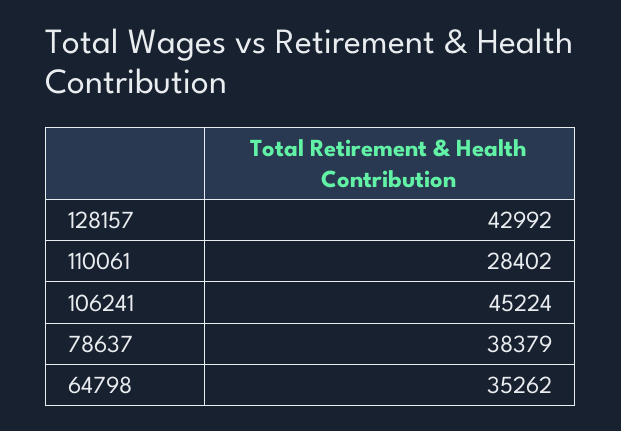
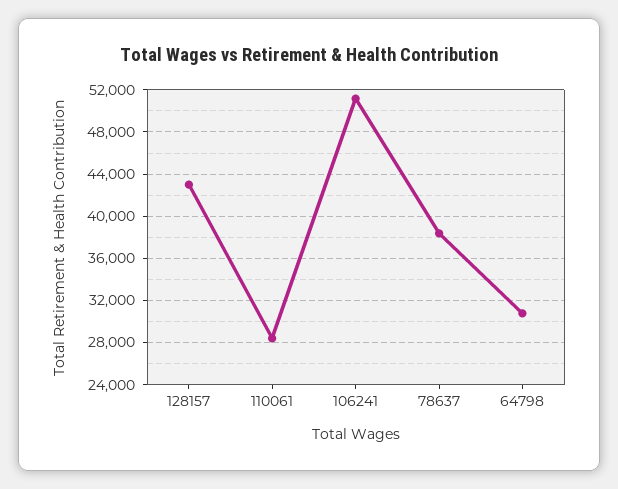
106241: 45224 -> 51000
64798: 35262 -> 31000

